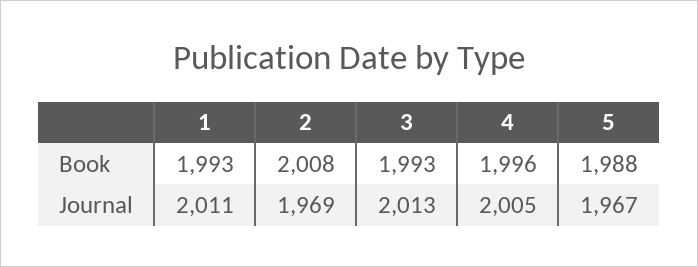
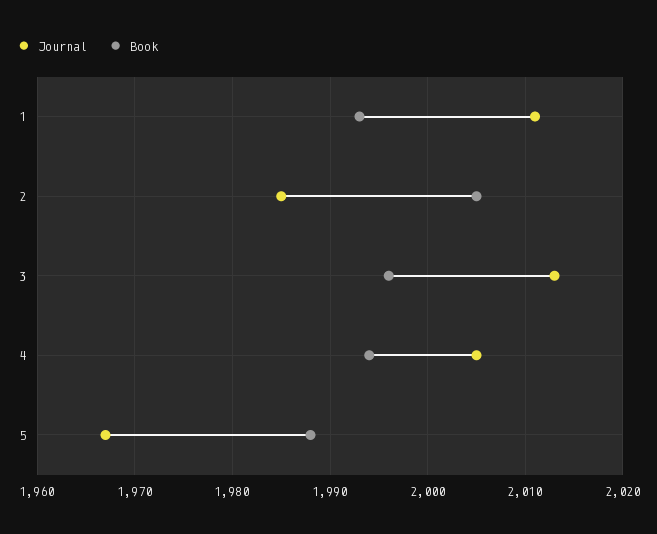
Book, 2: 2008 -> 2005
Book, 3: 1993 -> 1996
Book, 4: 1996 -> 1994
Journal, 2: 1969 -> 1985

